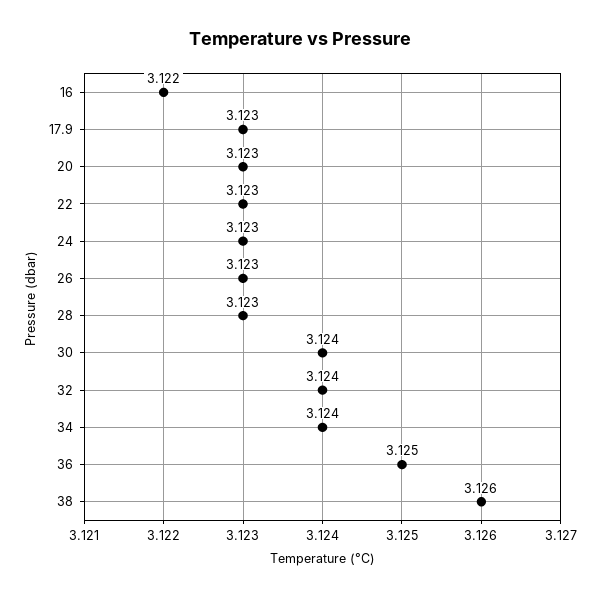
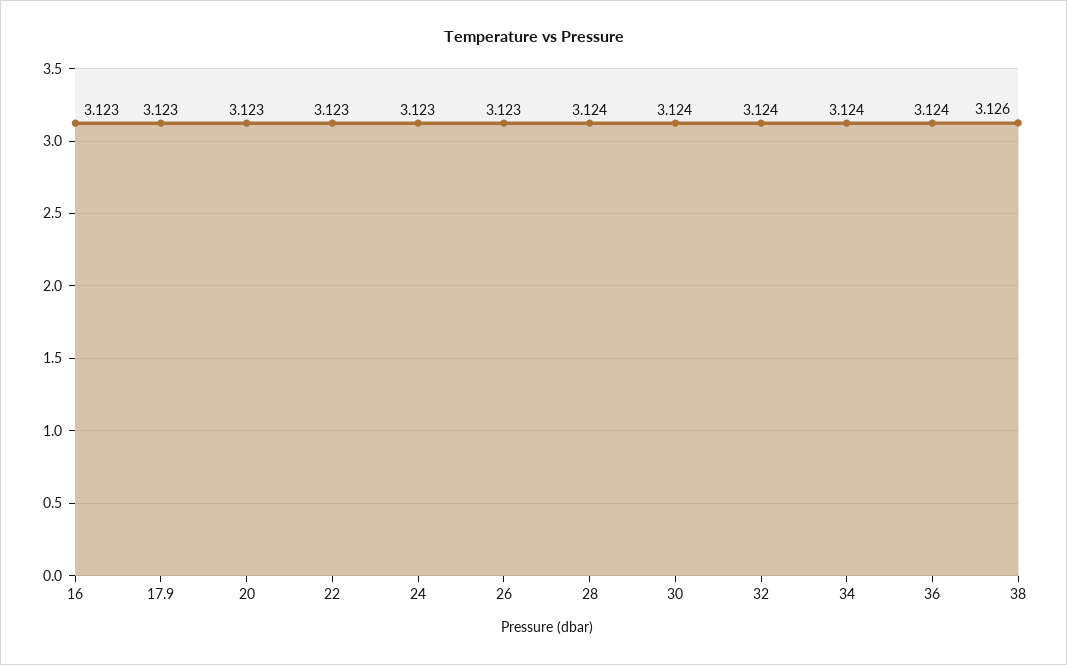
16: 3.122 -> 3.123
28: 3.123 -> 3.124
36: 3.125 -> 3.124

